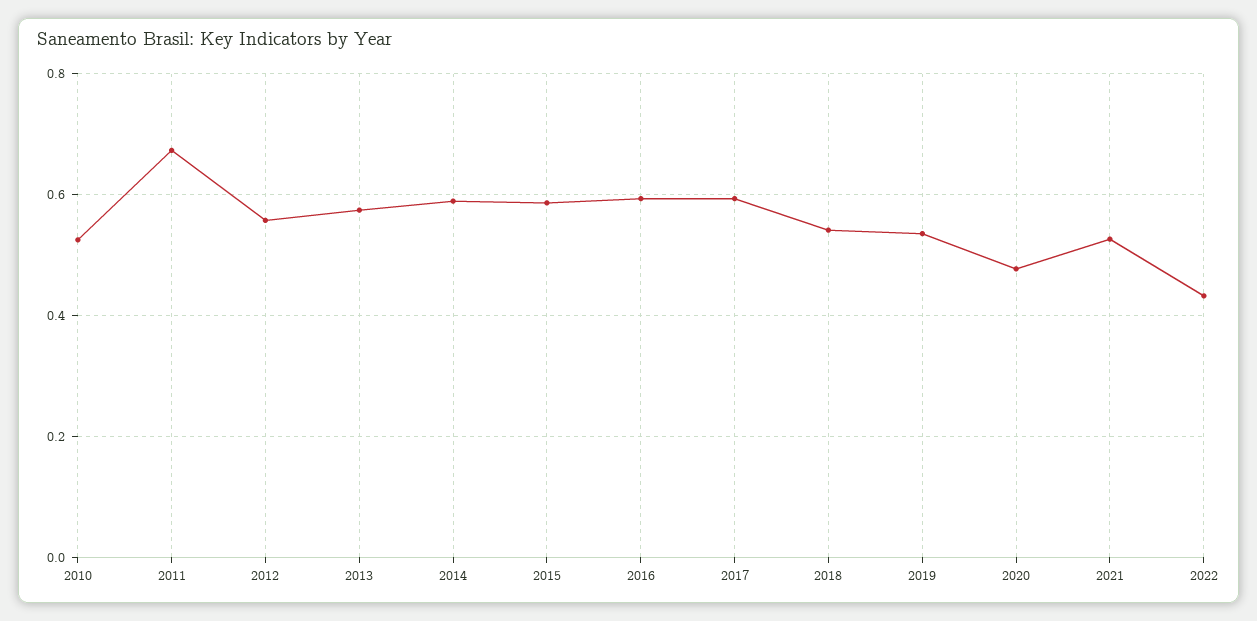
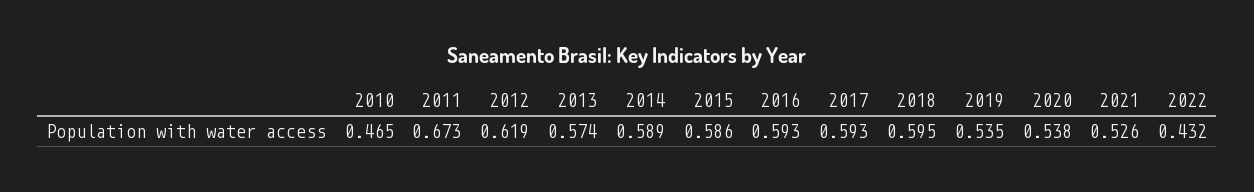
2010: 0.52 -> 0.465
2012: 0.56 -> 0.619
2018: 0.54 -> 0.595
2020: 0.48 -> 0.538

